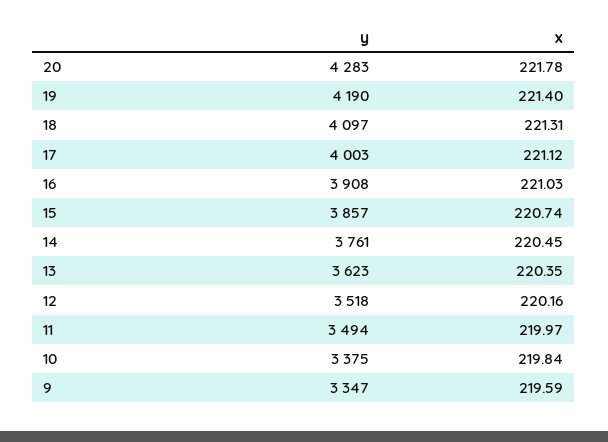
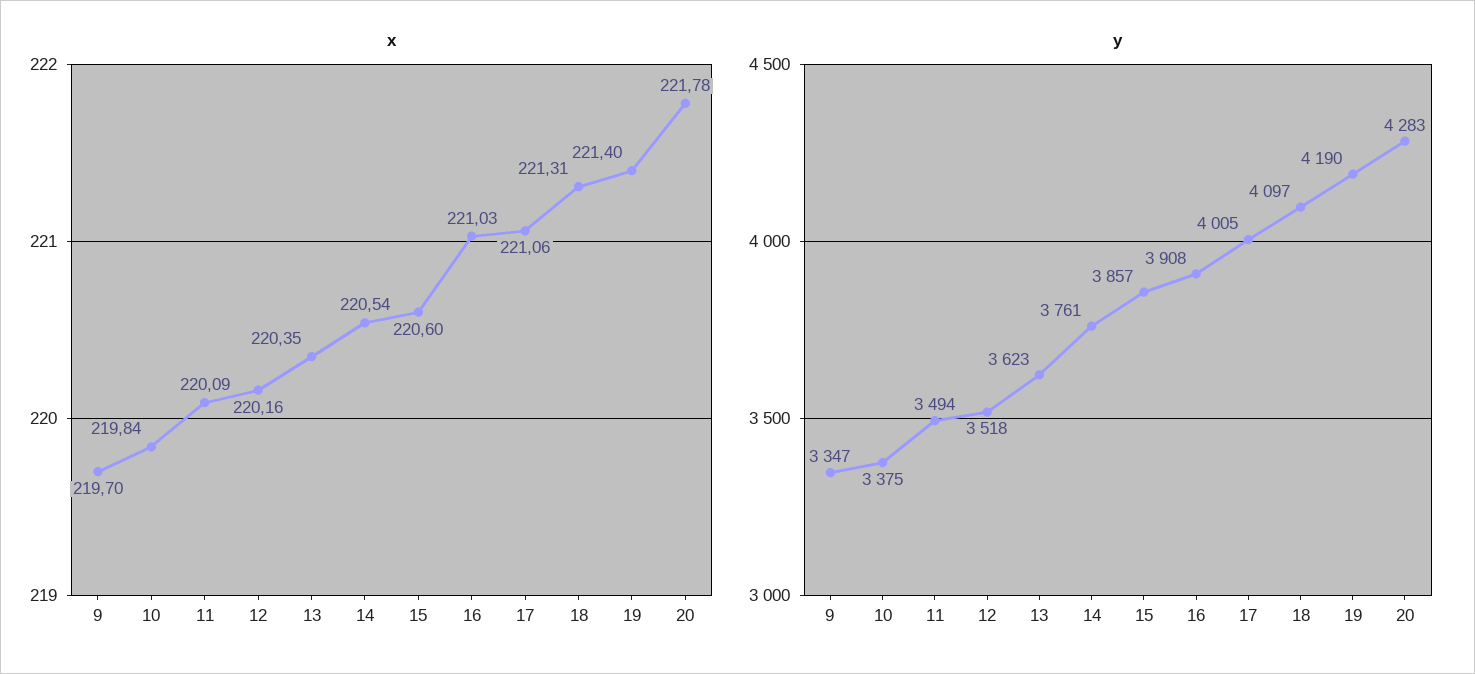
y, 17: 4003 -> 4005
x, 17: 221.12 -> 221.06
x, 15: 220.74 -> 220.6
x, 14: 220.45 -> 220.54
x, 11: 219.97 -> 220.09
x, 9: 219.59 -> 219.7

